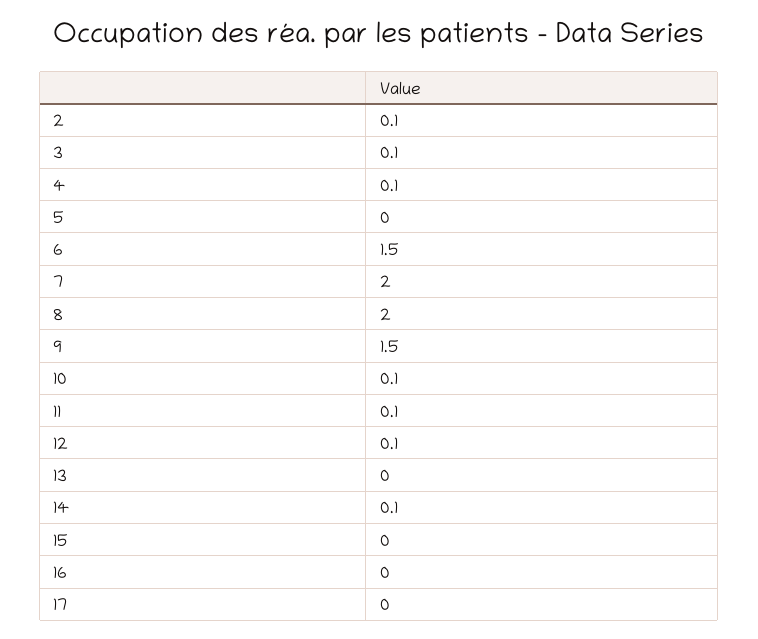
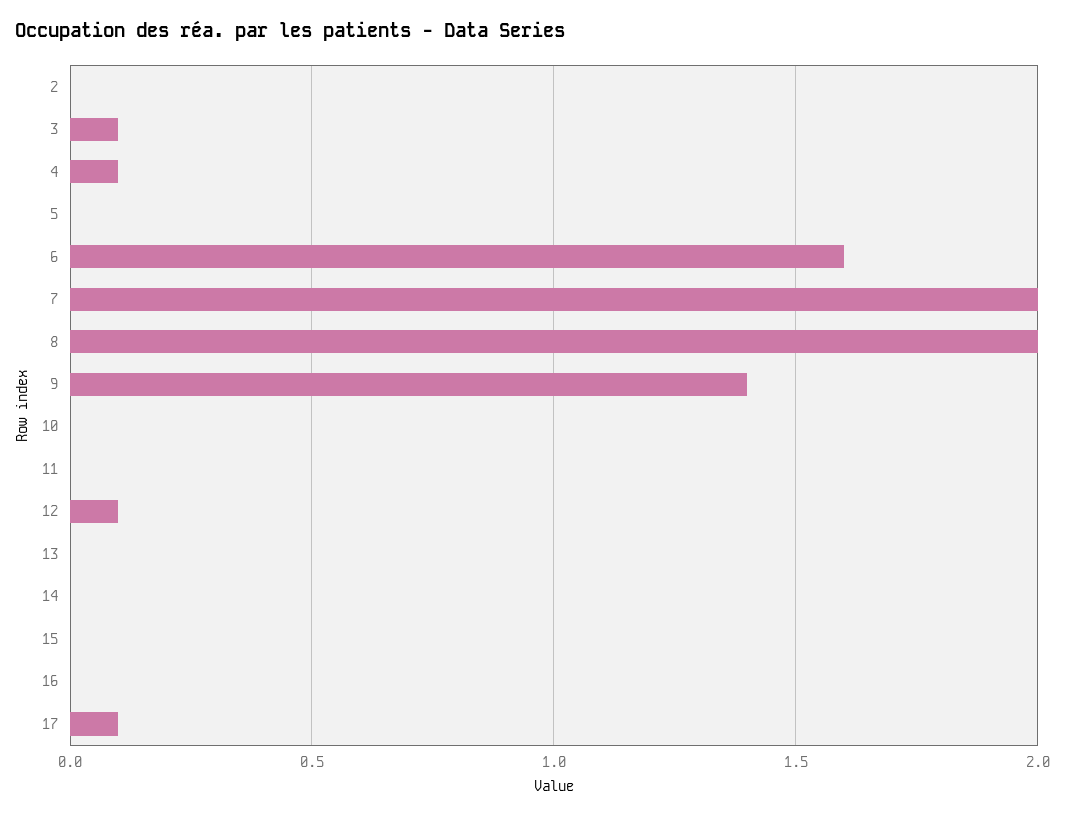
2: 0.1 -> 0
6: 1.5 -> 1.6
9: 1.5 -> 1.4
10: 0.1 -> 0
11: 0.1 -> 0
14: 0.1 -> 0
17: 0 -> 0.1

